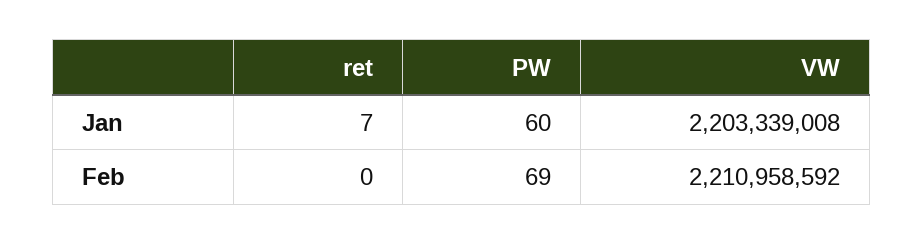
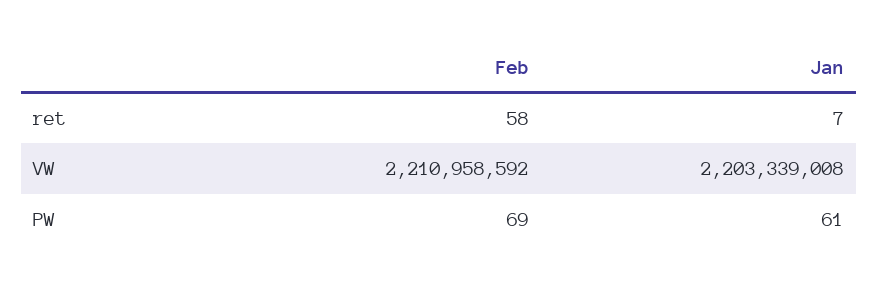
PW, Jan: 60 -> 61
ret, Feb: 0 -> 58

